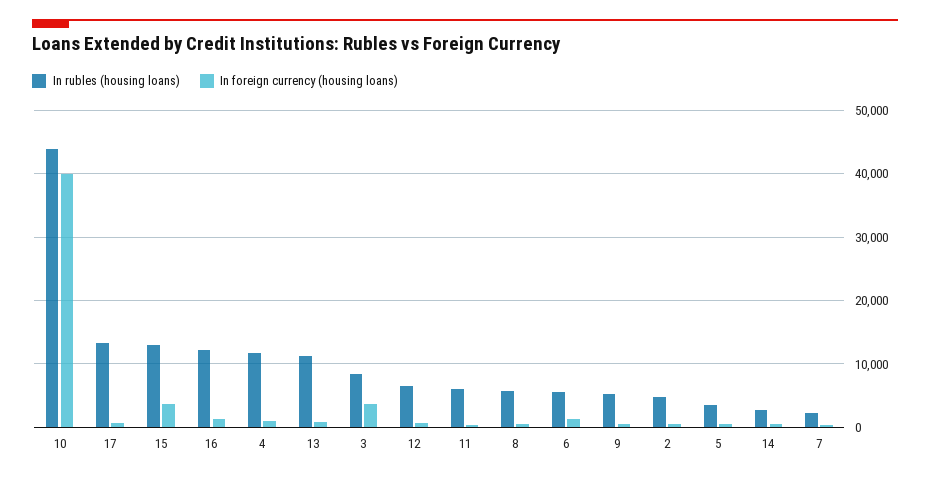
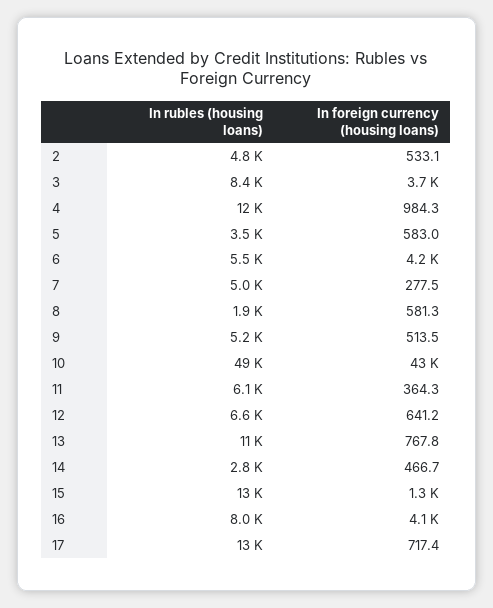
In rubles (housing loans), 10: 44000 -> 49000
In foreign currency (housing loans), 10: 40000 -> 43000
In foreign currency (housing loans), 15: 4000 -> 1300
In rubles (housing loans), 16: 12000 -> 8000
In foreign currency (housing loans), 16: 1000 -> 4100
In rubles (housing loans), 8: 6000 -> 1900
In foreign currency (housing loans), 6: 1000 -> 4200
In rubles (housing loans), 7: 2000 -> 5000

